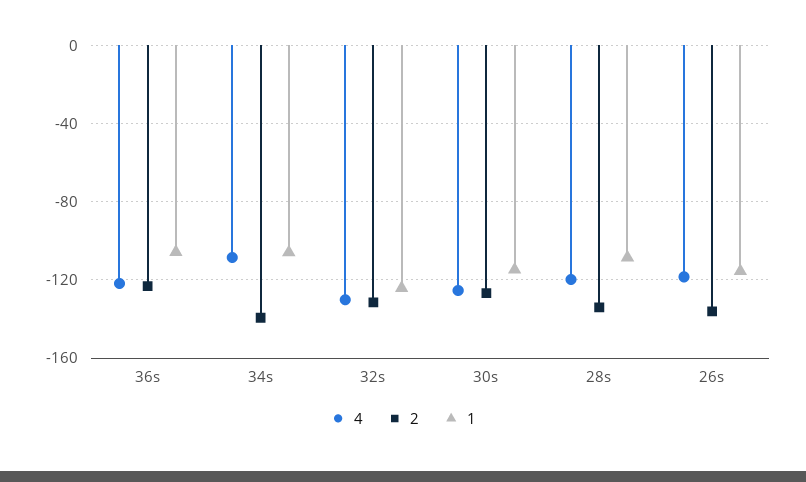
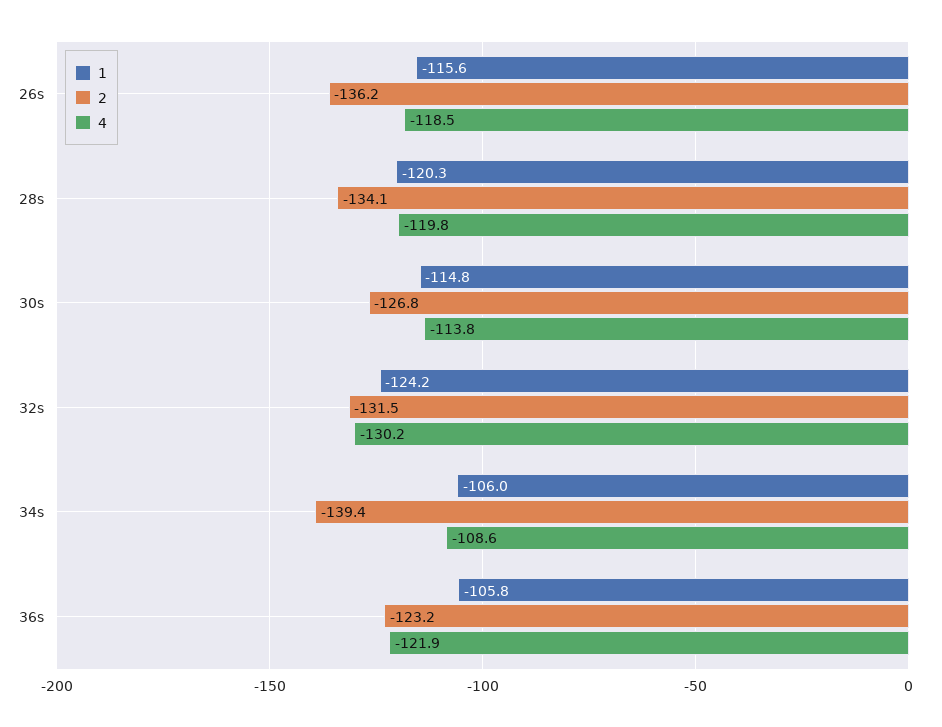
4, 30s: -125 -> -113.8
1, 28s: -110 -> -120.3

